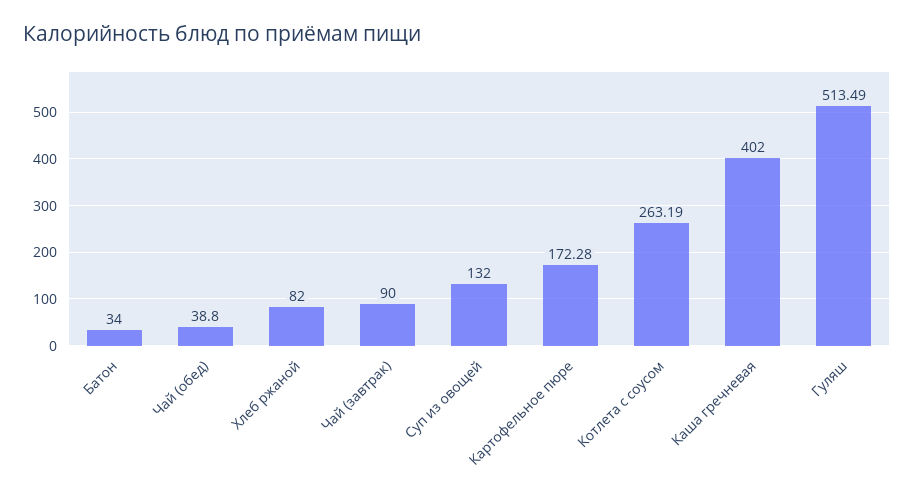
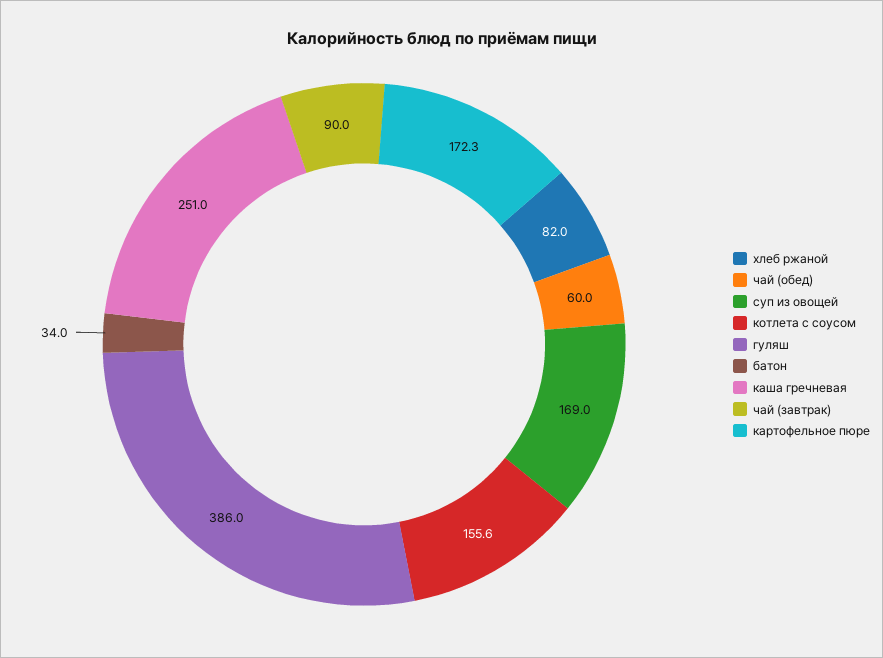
Чай (обед): 38.8 -> 60
Суп из овощей: 132 -> 169
Котлета с соусом: 263.19 -> 155.6
Каша гречневая: 402 -> 251
Гуляш: 513.49 -> 386

